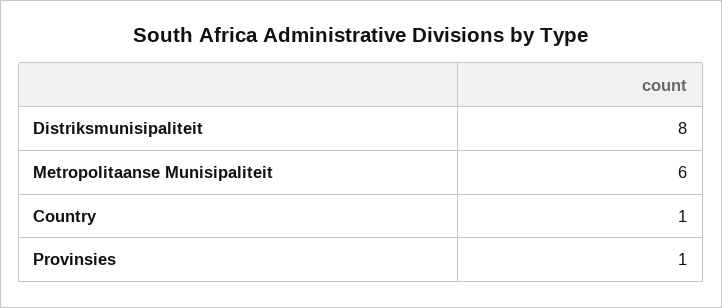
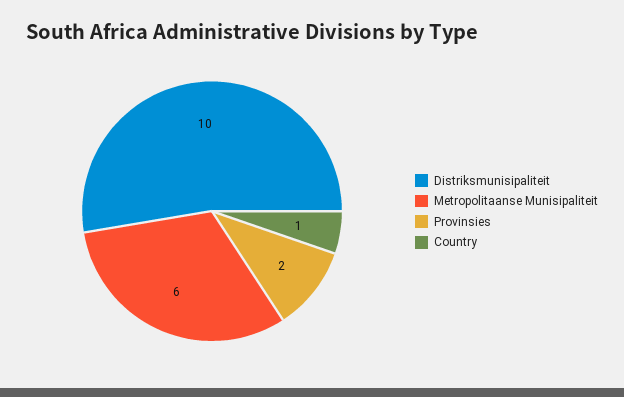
Distriksmunisipaliteit: 8 -> 10
Provinsies: 1 -> 2

